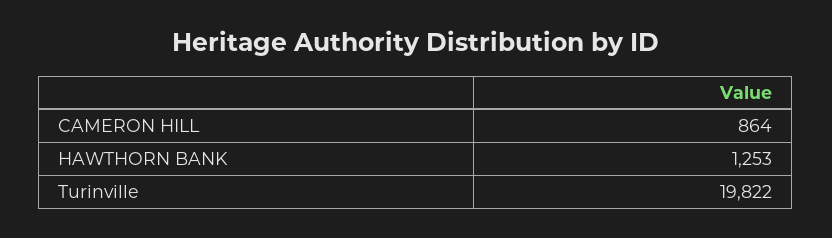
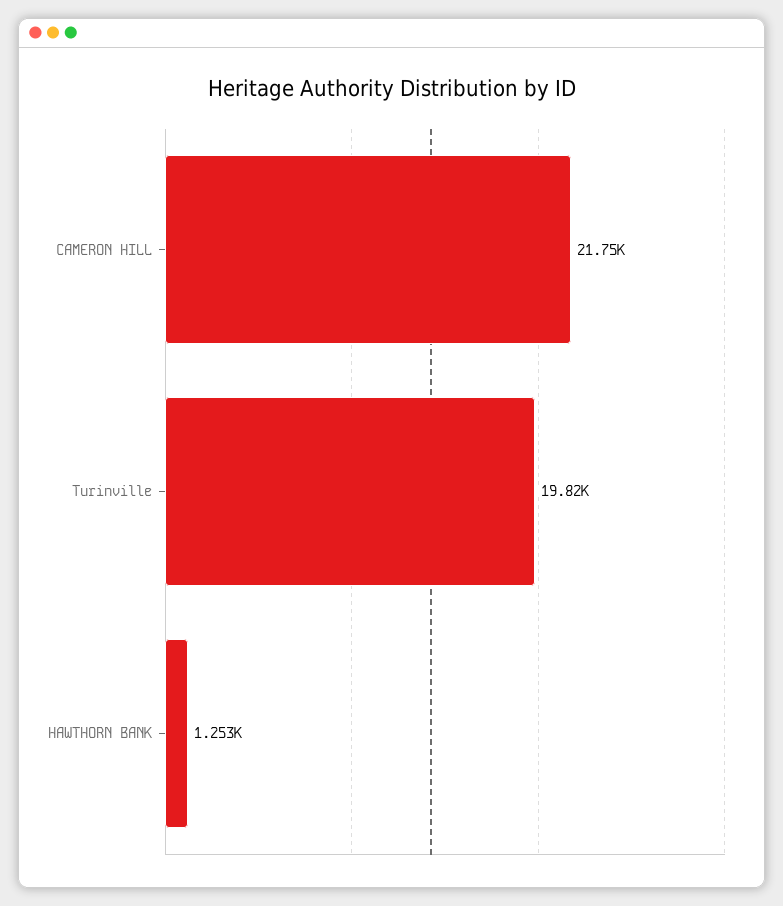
CAMERON HILL: 864 -> 21750

